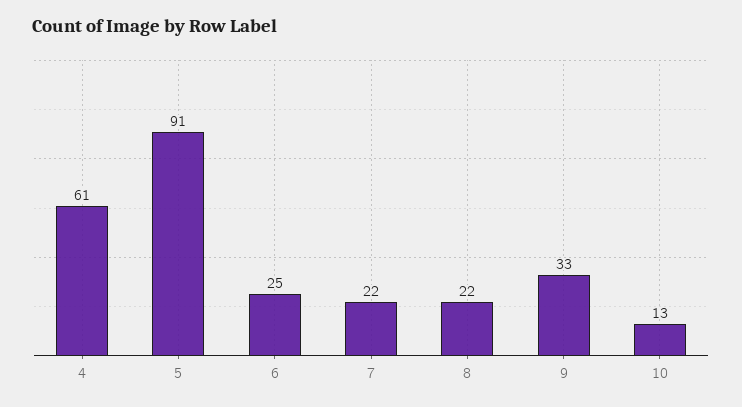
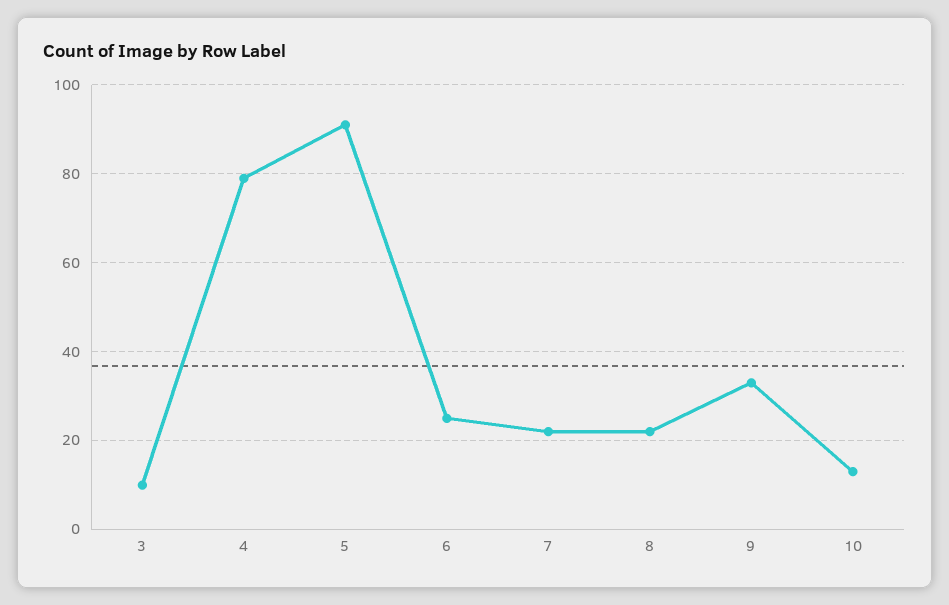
4: 61 -> 80
3: none -> 10

